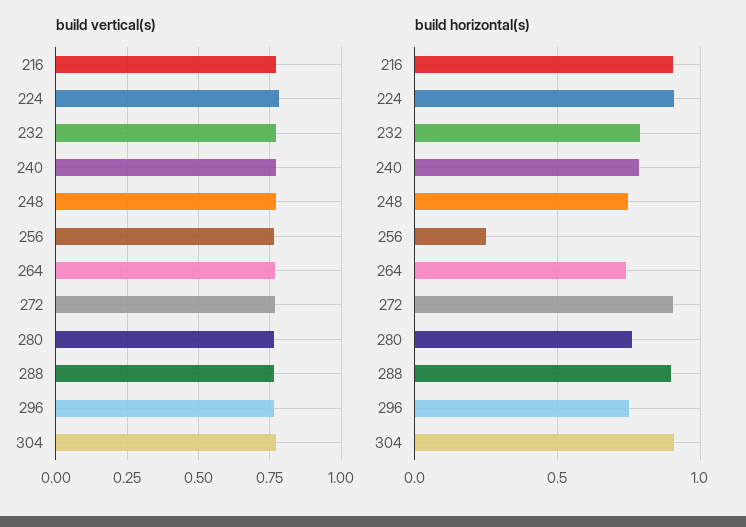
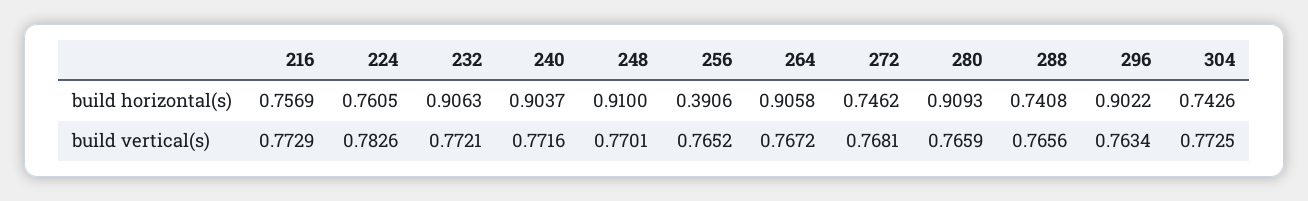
build horizontal(s), 216: 0.9 -> 0.7569
build horizontal(s), 224: 0.9 -> 0.7605
build horizontal(s), 232: 0.8 -> 0.9063
build horizontal(s), 240: 0.8 -> 0.9037
build horizontal(s), 248: 0.75 -> 0.91
build horizontal(s), 256: 0.25 -> 0.3906
build horizontal(s), 264: 0.75 -> 0.9058
build horizontal(s), 272: 0.9 -> 0.7462
build horizontal(s), 280: 0.75 -> 0.9093
build horizontal(s), 288: 0.9 -> 0.7408
build horizontal(s), 296: 0.75 -> 0.9022
build horizontal(s), 304: 0.9 -> 0.7426

